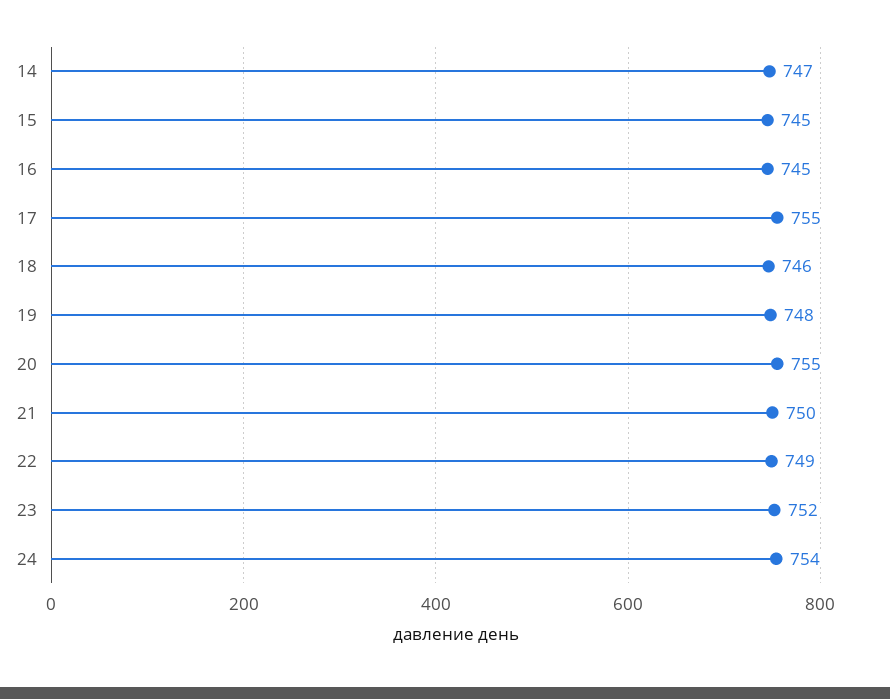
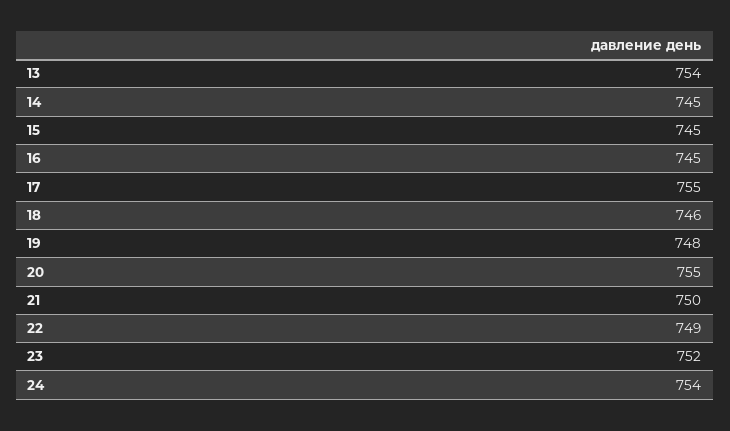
14: 747 -> 745
13: none -> 754

